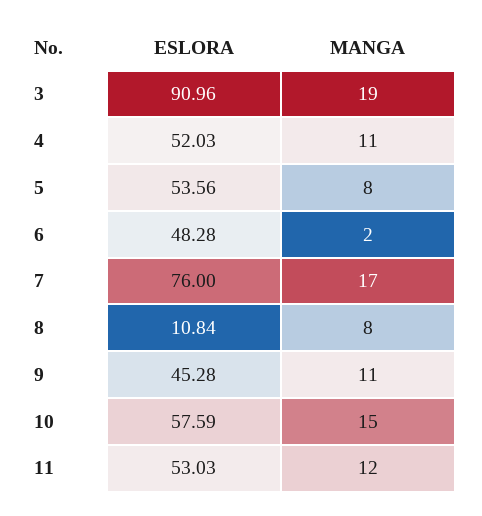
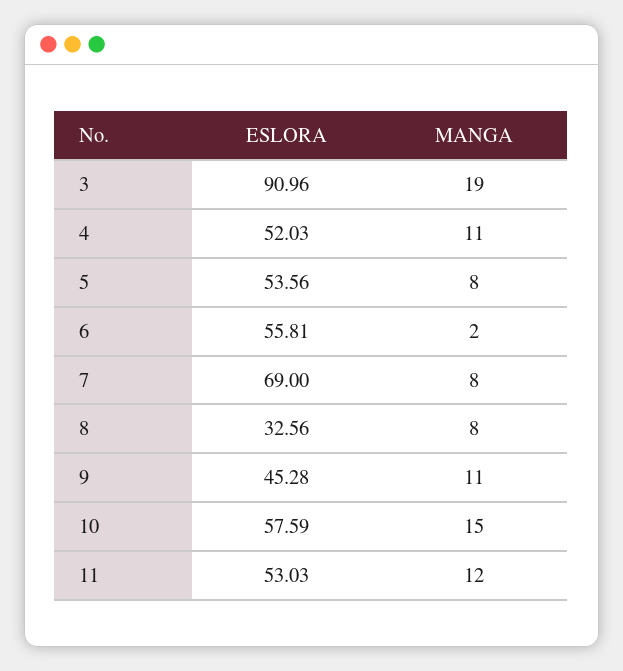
ESLORA, 6: 48.28 -> 55.81
ESLORA, 7: 76 -> 69
MANGA, 7: 17 -> 8
ESLORA, 8: 10.84 -> 32.56

